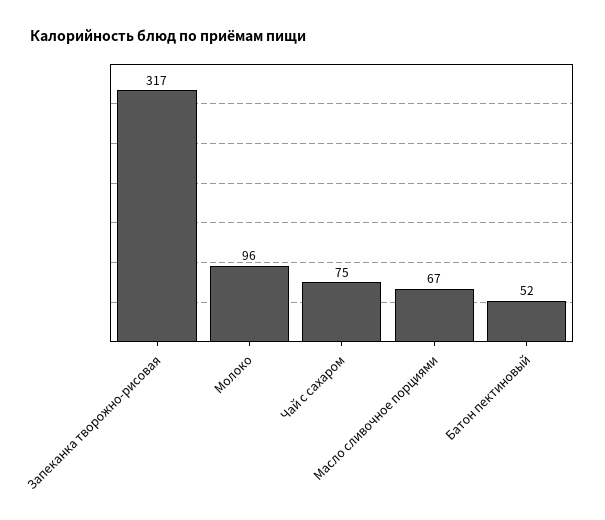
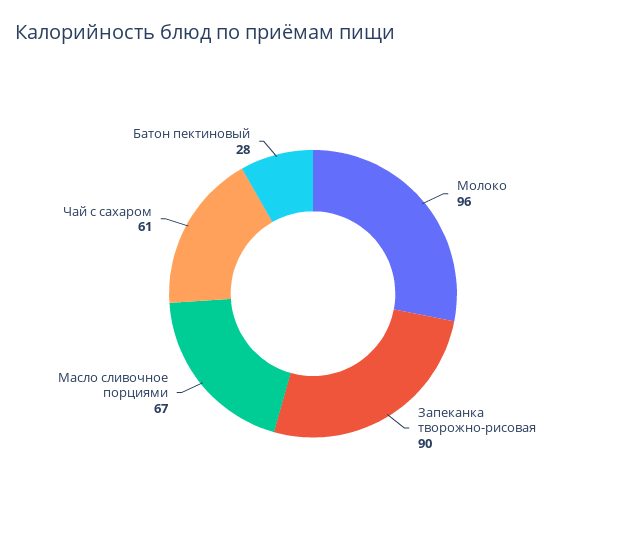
Запеканка творожно-рисовая: 317 -> 90
Чай с сахаром: 75 -> 61
Батон пектиновый: 52 -> 28

